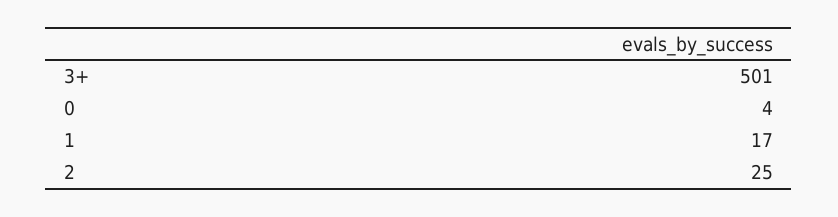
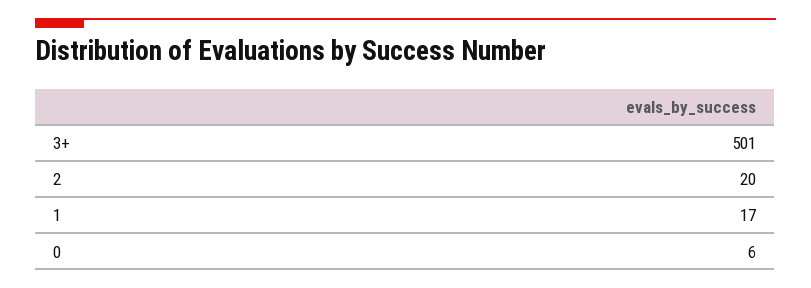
0: 4 -> 6
2: 25 -> 20

